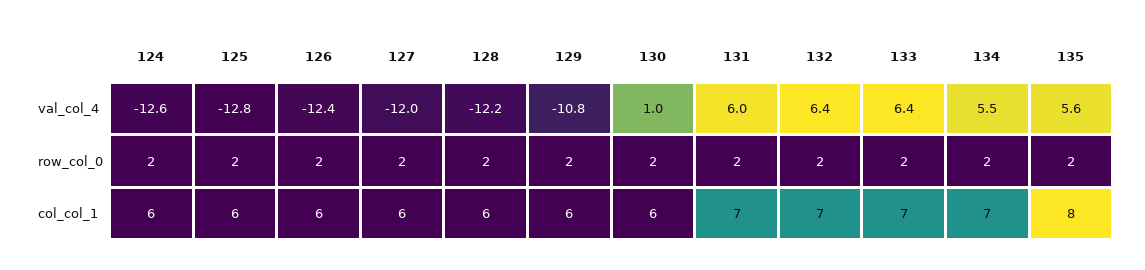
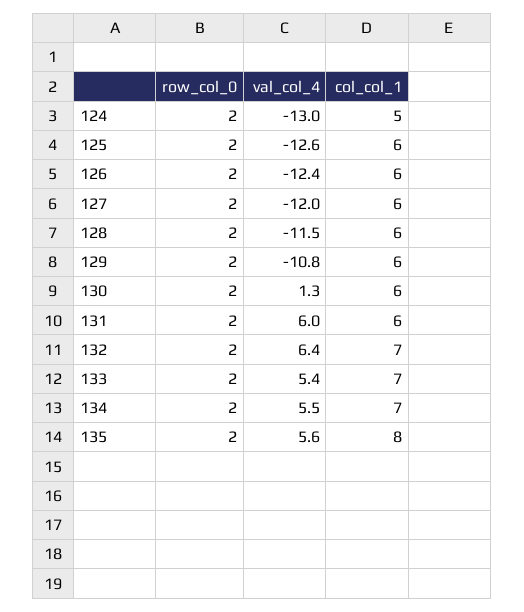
124, val_col_4: -12.6 -> -13
125, val_col_4: -12.8 -> -12.6
128, val_col_4: -12.2 -> -11.5
130, val_col_4: 1 -> 1.3
133, val_col_4: 6.4 -> 5.4
124, col_col_1: 6 -> 5
131, col_col_1: 7 -> 6

